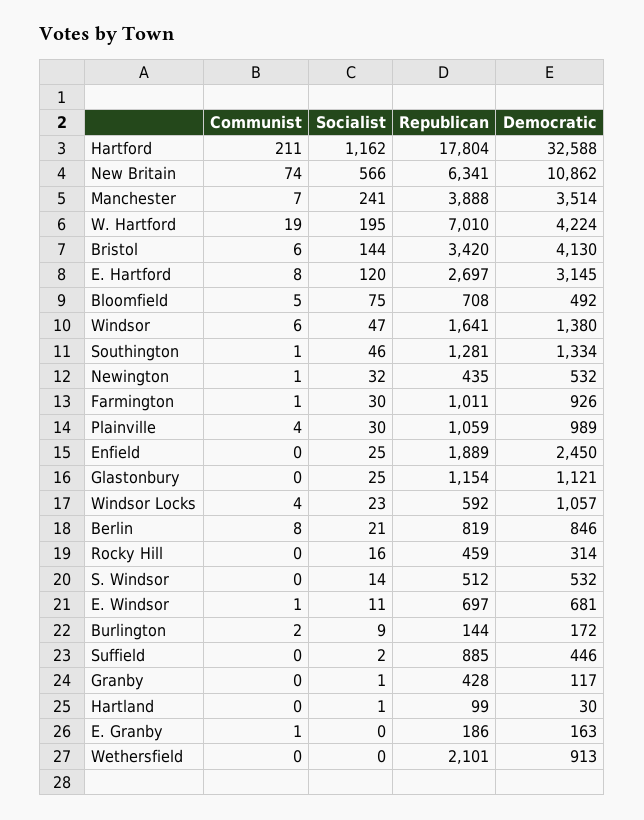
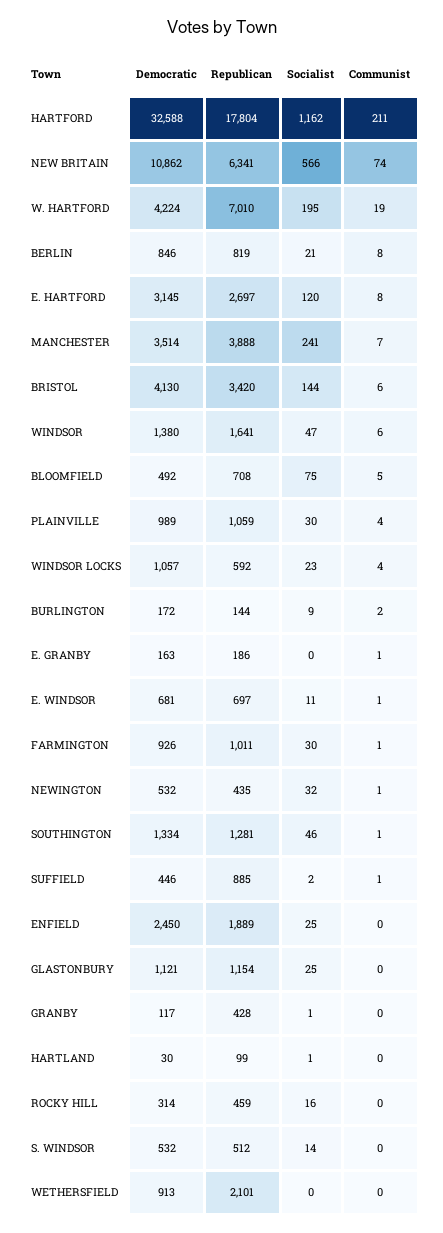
Communist, Suffield: 0 -> 1

